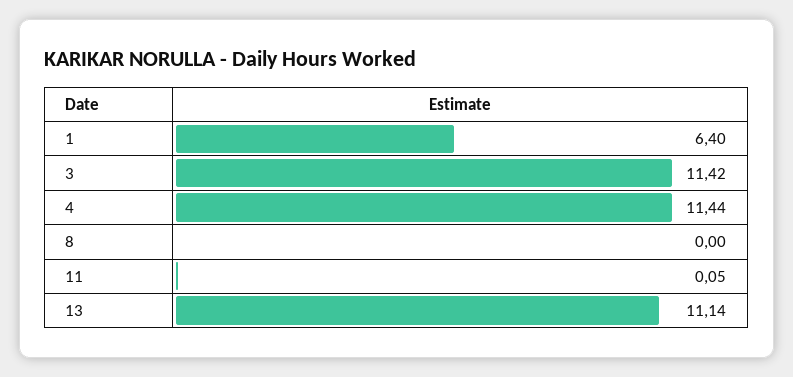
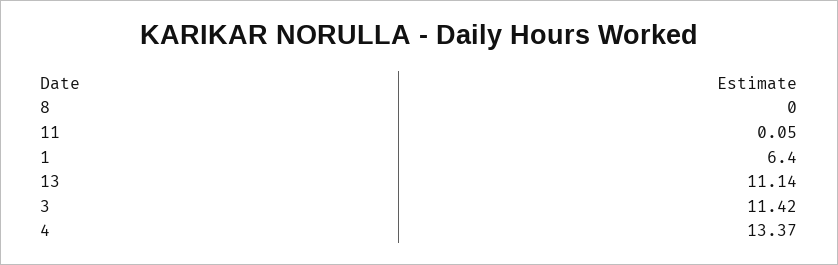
4: 11.44 -> 13.37

